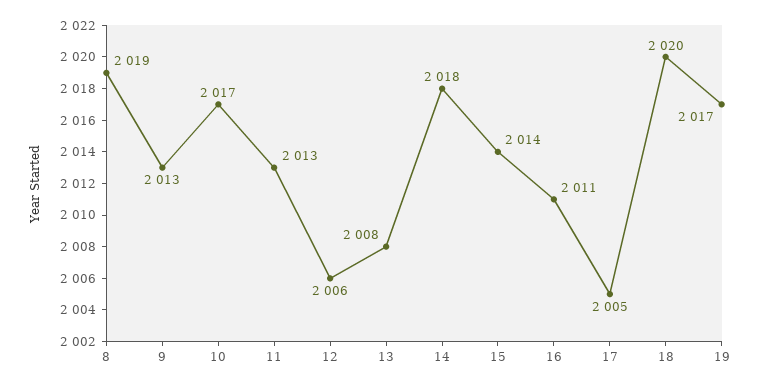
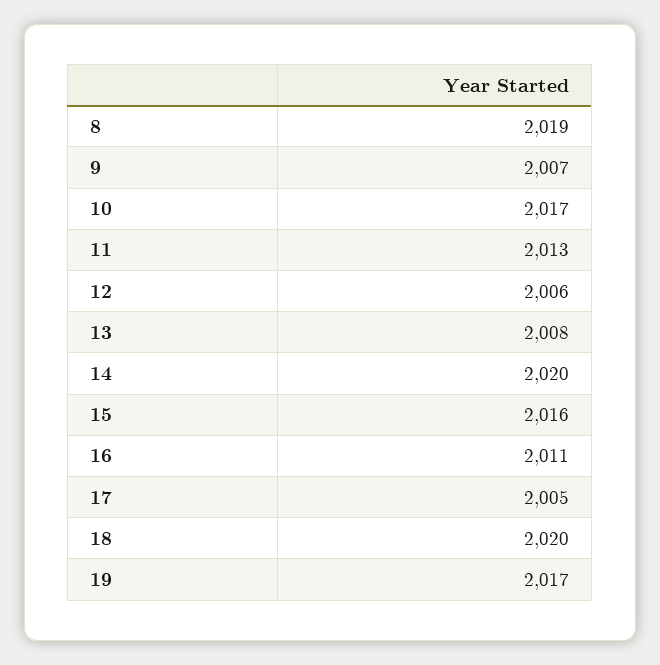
9: 2013 -> 2007
14: 2018 -> 2020
15: 2014 -> 2016

